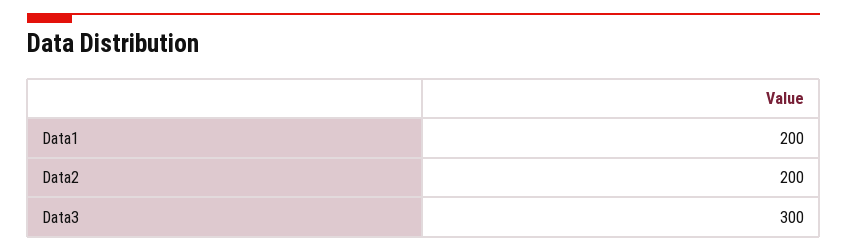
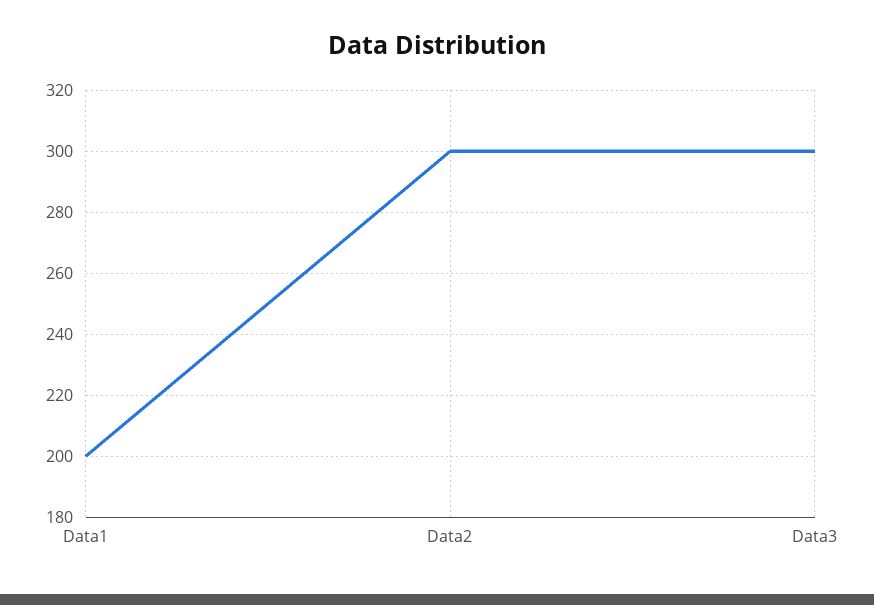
Data2: 200 -> 300

